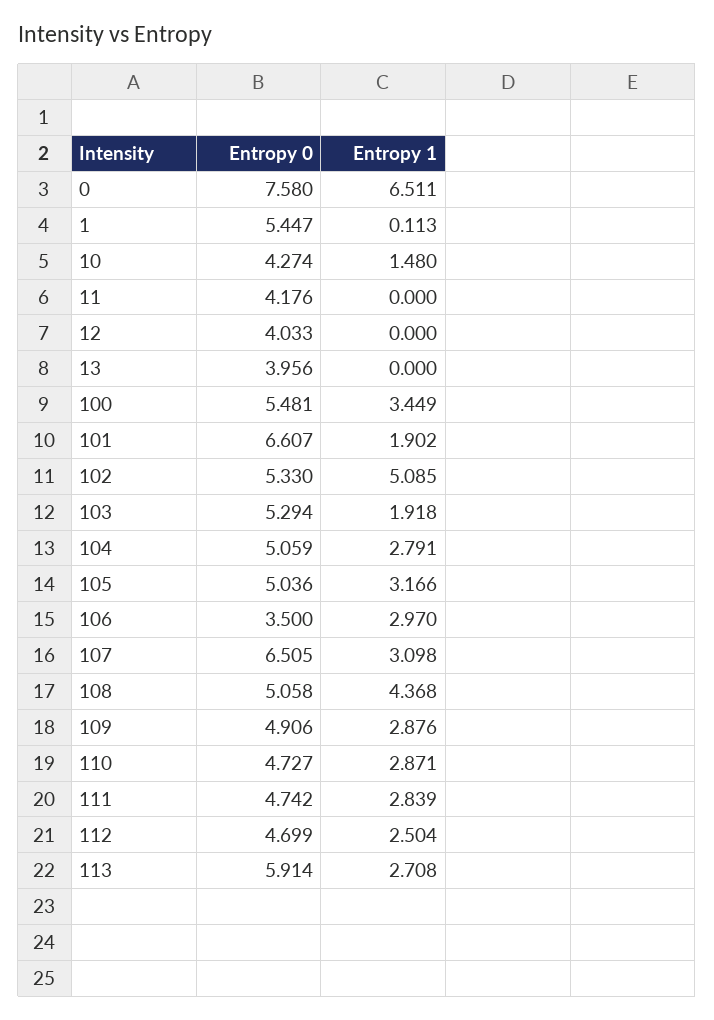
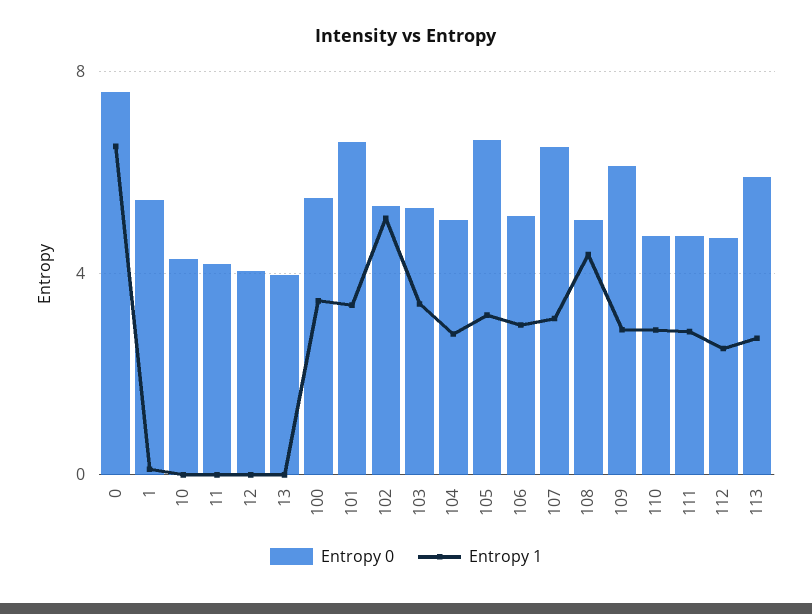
Entropy 1, 10: 1.48 -> 0
Entropy 1, 101: 1.902 -> 3.5
Entropy 1, 103: 1.918 -> 3.5
Entropy 0, 105: 5.036 -> 6.5
Entropy 0, 106: 3.5 -> 5
Entropy 0, 109: 4.906 -> 6

